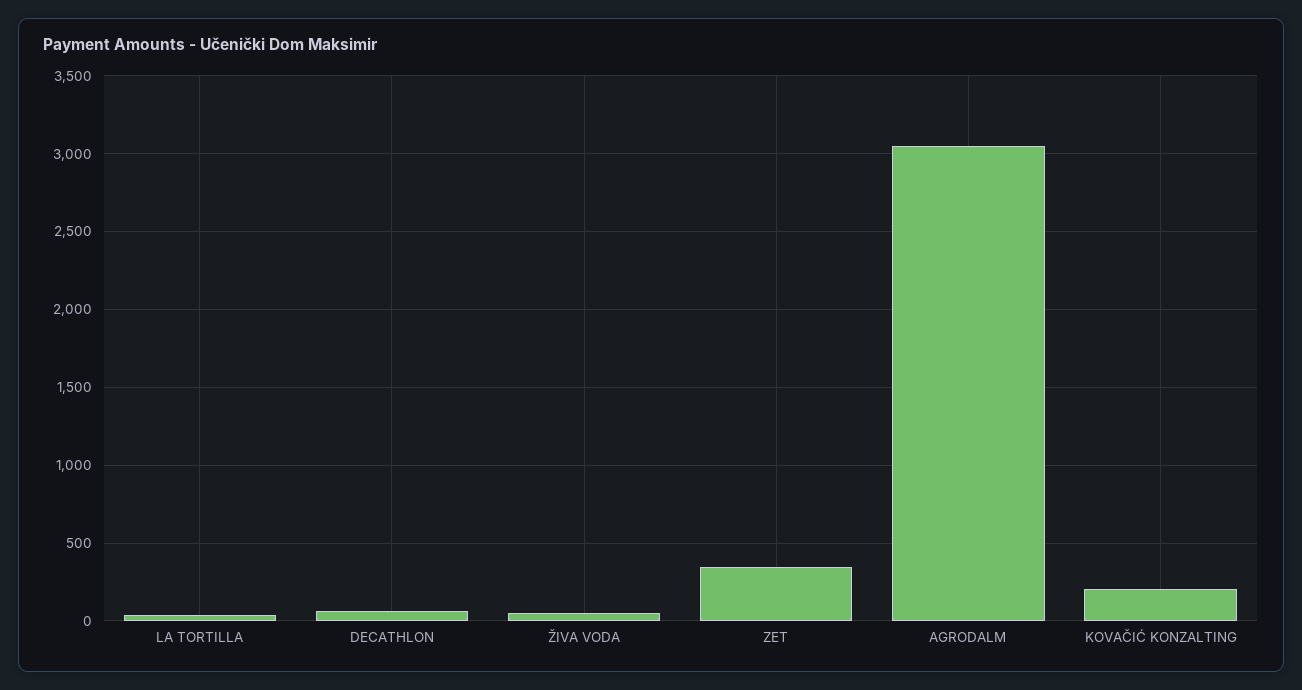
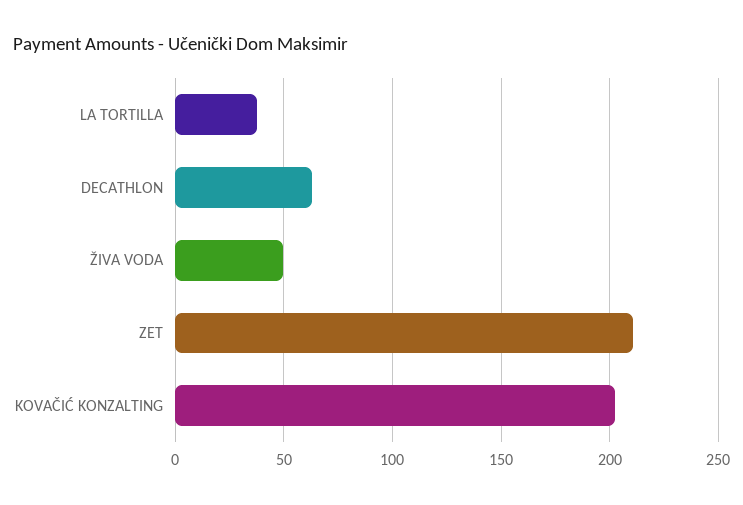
ZET: 350 -> 210
AGRODALM: 3050 -> none

